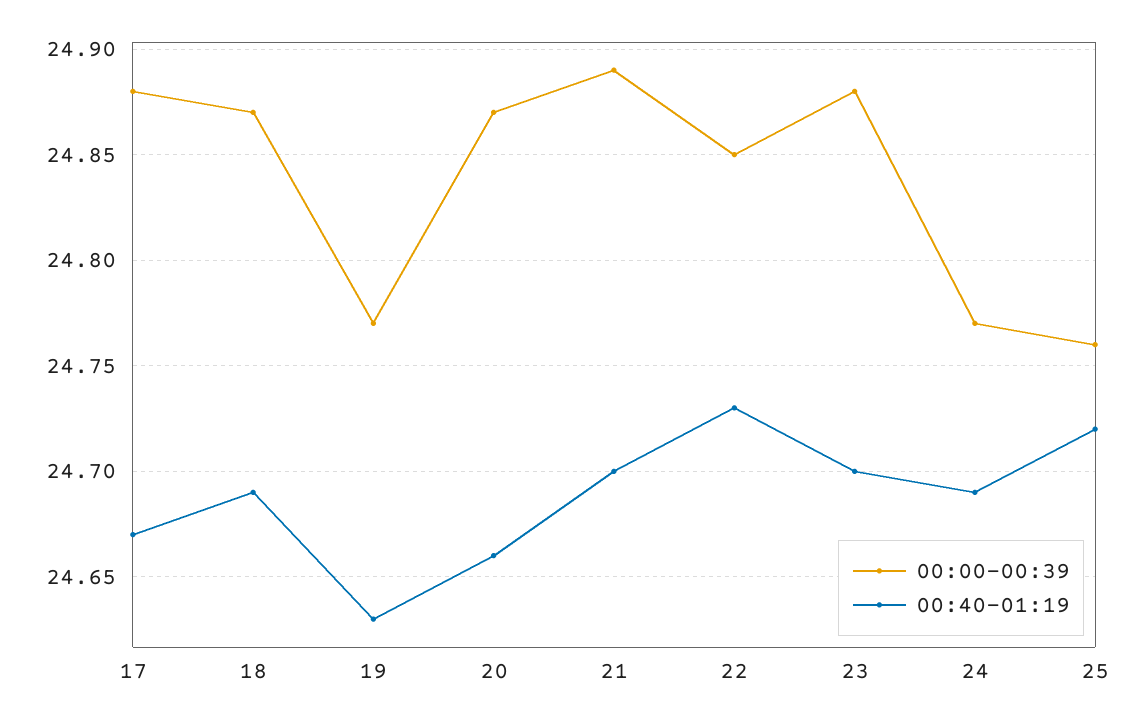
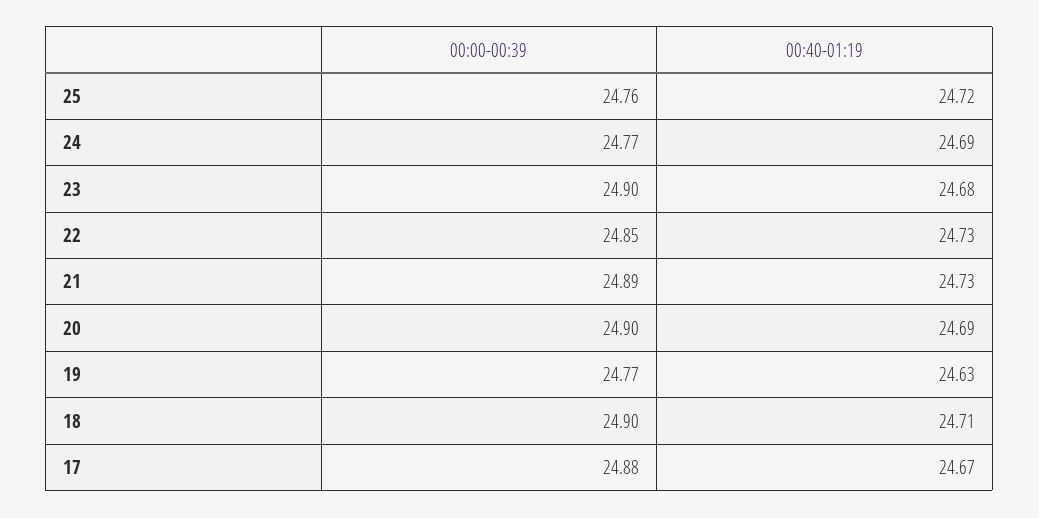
00:00-00:39, 18: 24.87 -> 24.9
00:40-01:19, 18: 24.69 -> 24.71
00:00-00:39, 20: 24.87 -> 24.9
00:40-01:19, 20: 24.66 -> 24.69
00:40-01:19, 21: 24.7 -> 24.73
00:00-00:39, 23: 24.88 -> 24.9
00:40-01:19, 23: 24.7 -> 24.68

